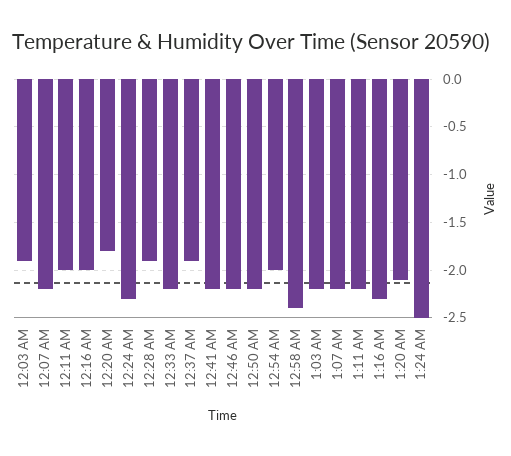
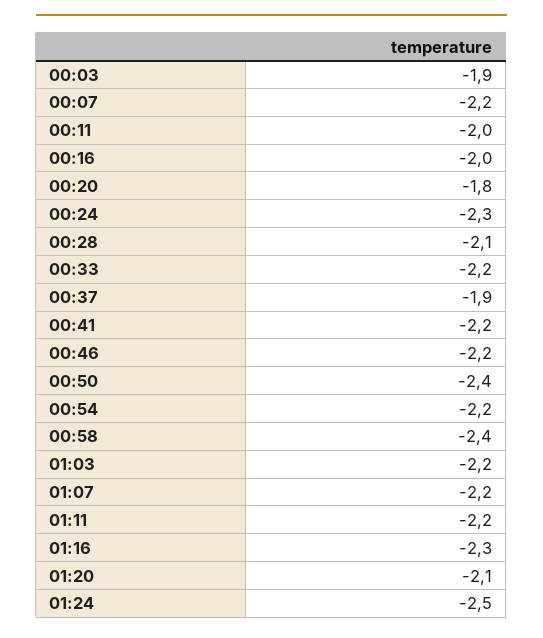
12:28 AM: -1.9 -> -2.1
12:50 AM: -2.2 -> -2.4
12:54 AM: -2 -> -2.2

